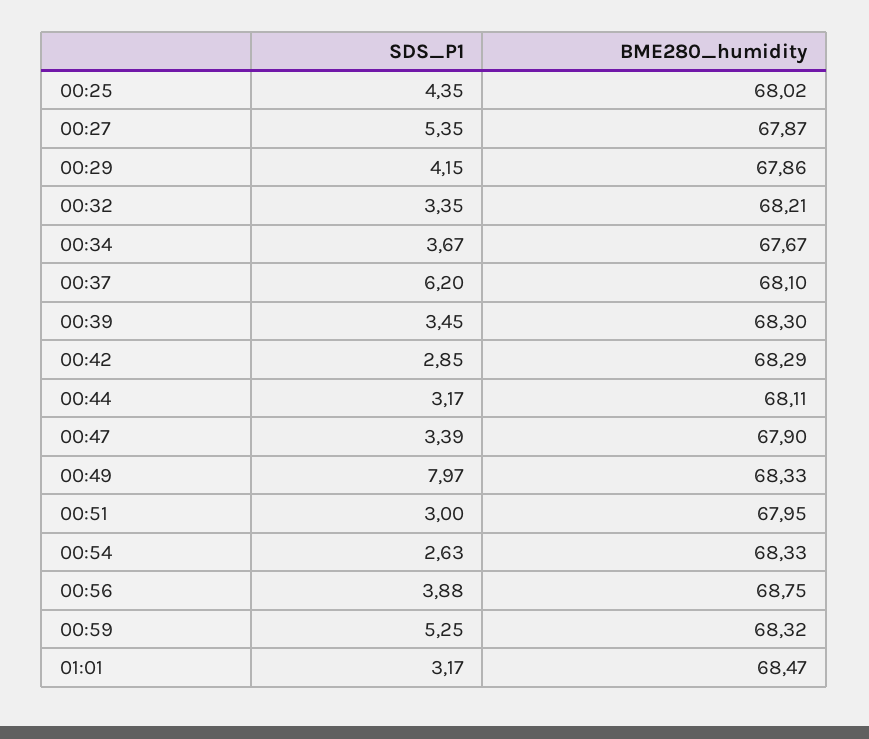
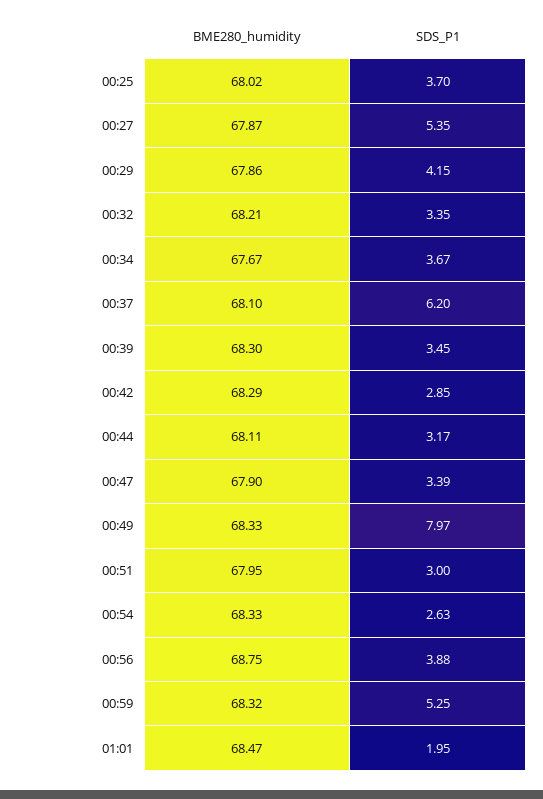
SDS_P1, 00:25: 4.35 -> 3.7
SDS_P1, 01:01: 3.17 -> 1.95

